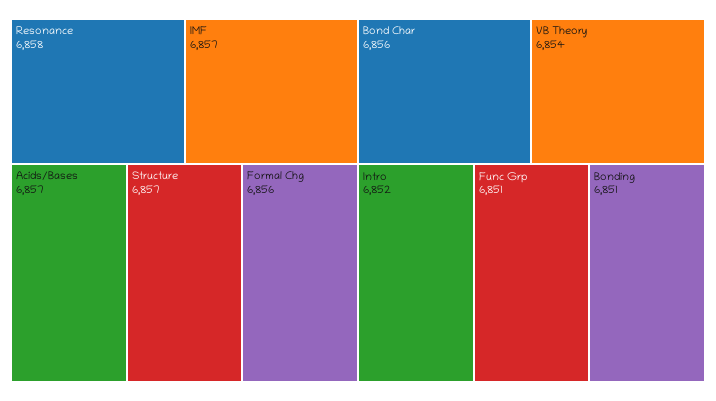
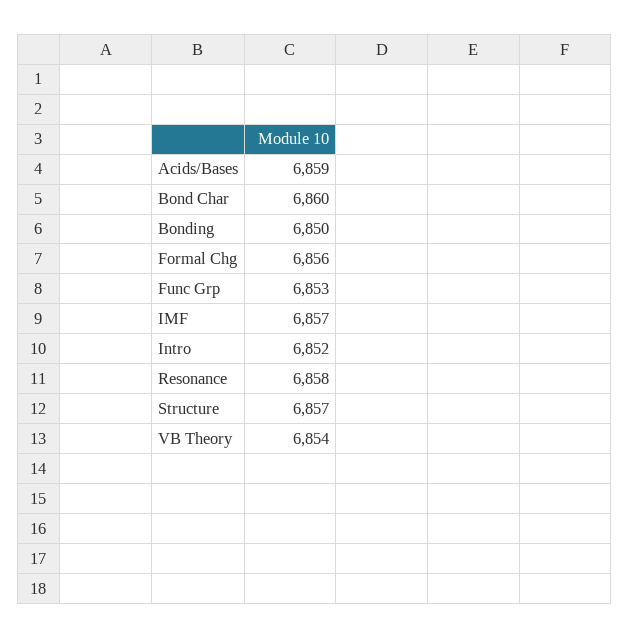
Acids/Bases: 6857 -> 6859
Bond Char: 6856 -> 6860
Func Grp: 6851 -> 6853
Bonding: 6851 -> 6850

